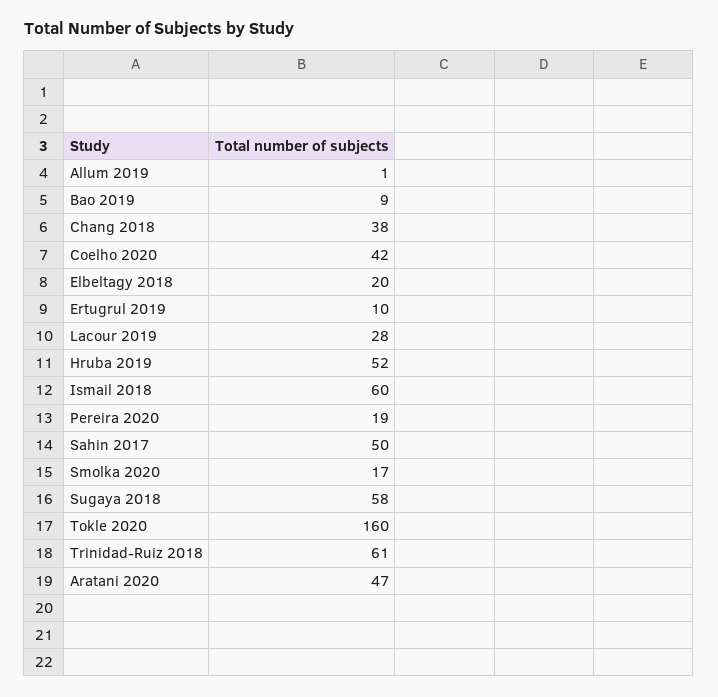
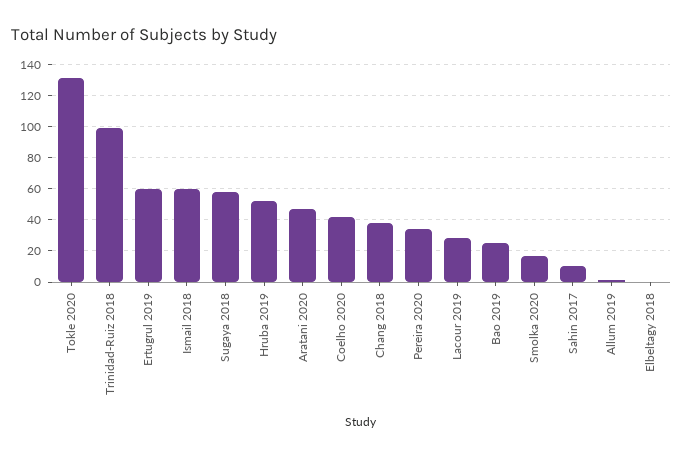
Bao 2019: 9 -> 25
Elbeltagy 2018: 20 -> 0
Ertugrul 2019: 10 -> 60
Pereira 2020: 19 -> 35
Sahin 2017: 50 -> 10
Tokle 2020: 160 -> 130
Trinidad-Ruiz 2018: 61 -> 100

